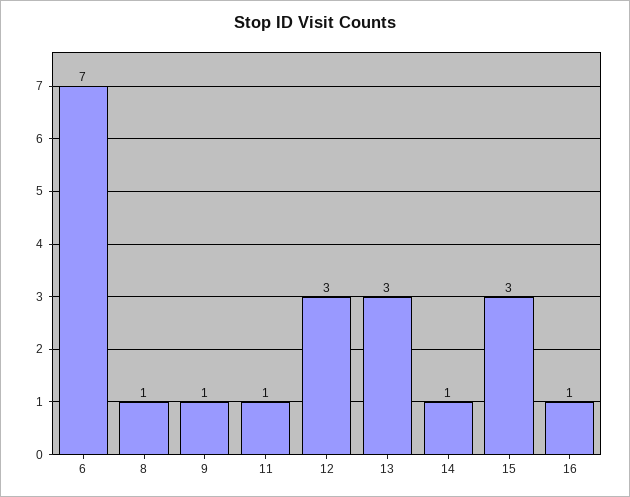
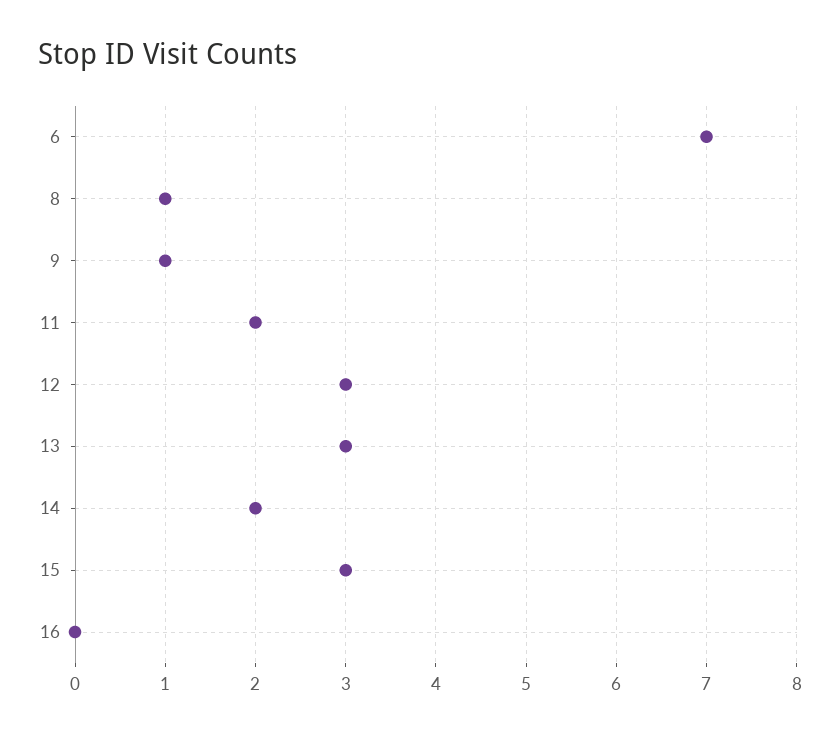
11: 1 -> 2
14: 1 -> 2
16: 1 -> 0

